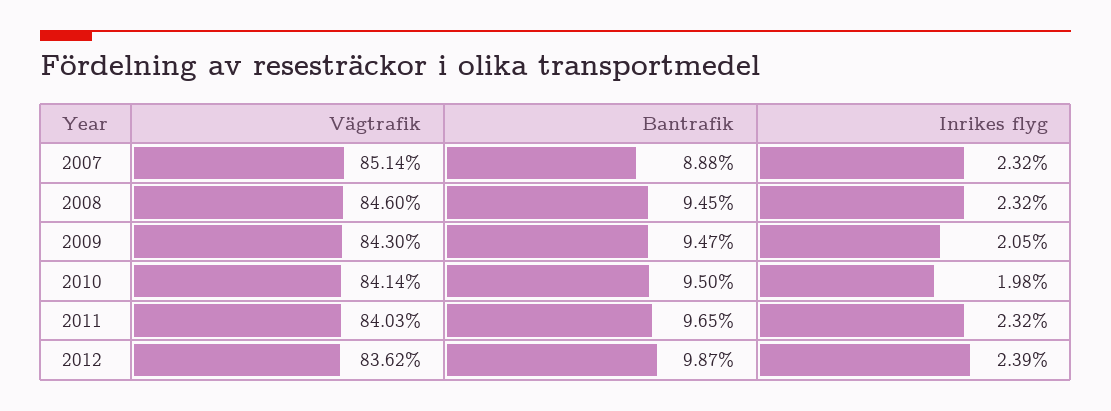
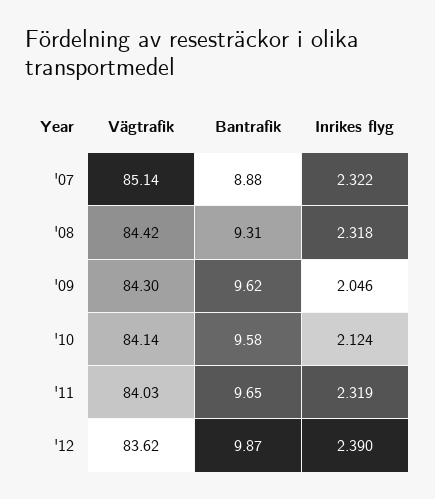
Vägtrafik, 2008: 84.6 -> 84.42
Bantrafik, 2008: 9.45 -> 9.31
Bantrafik, 2009: 9.47 -> 9.62
Bantrafik, 2010: 9.5 -> 9.58
Inrikes flyg, 2010: 1.98 -> 2.124

